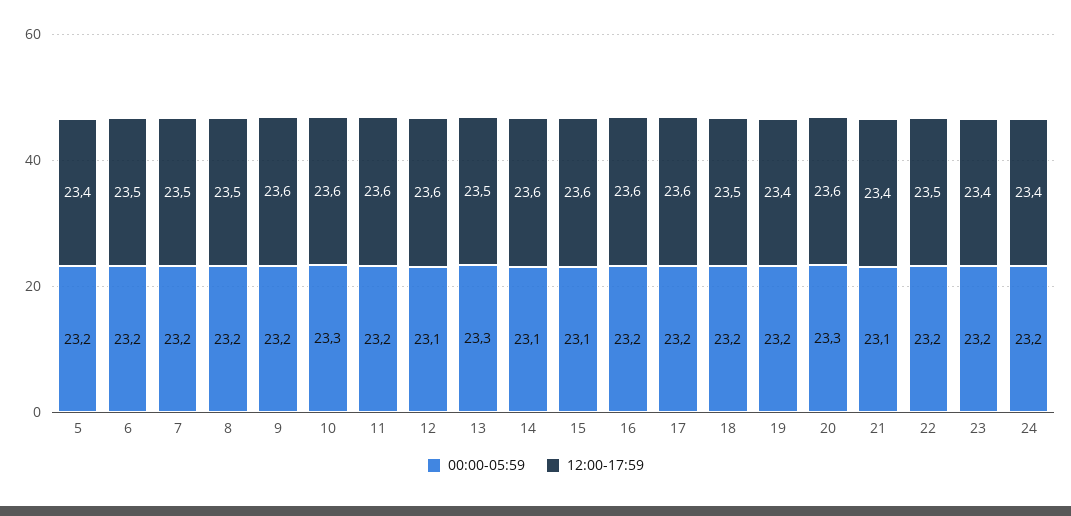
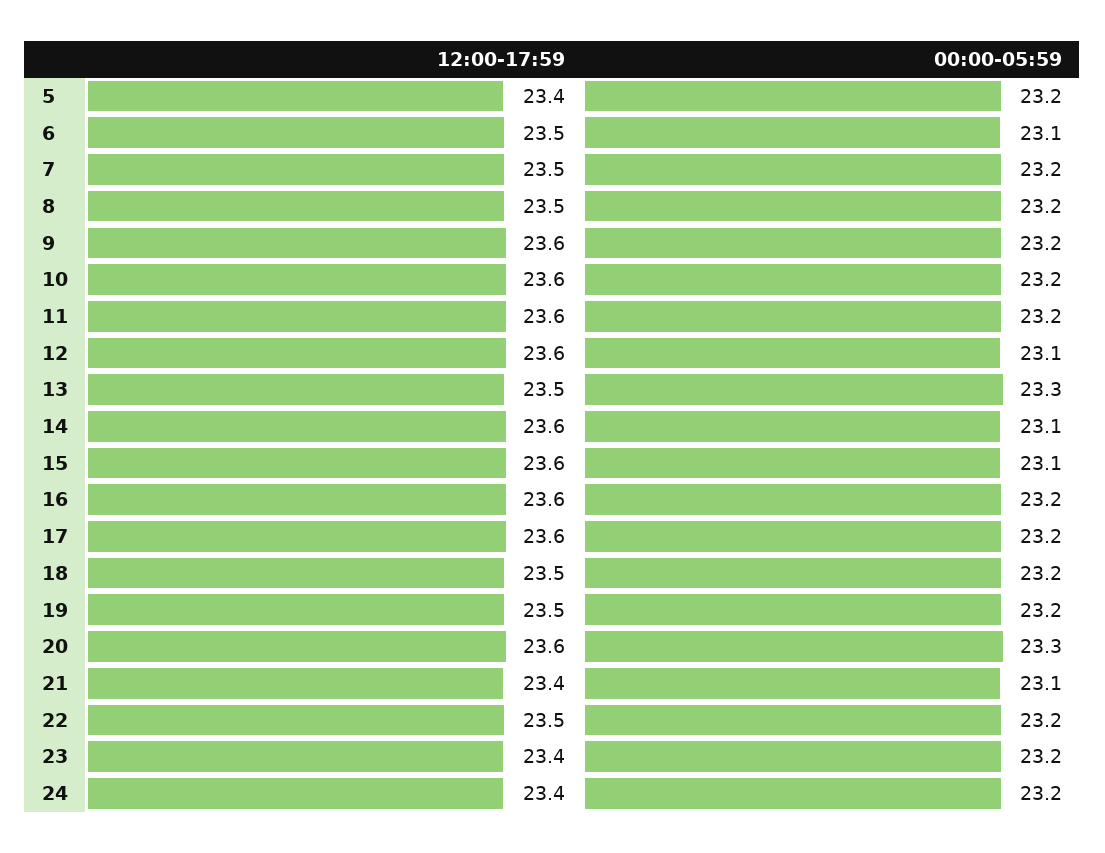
00:00-05:59, 6: 23.2 -> 23.1
00:00-05:59, 10: 23.3 -> 23.2
12:00-17:59, 19: 23.4 -> 23.5

